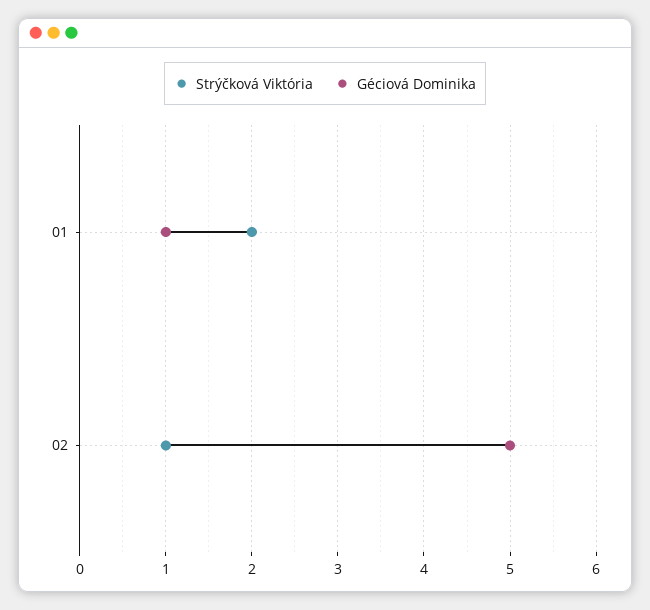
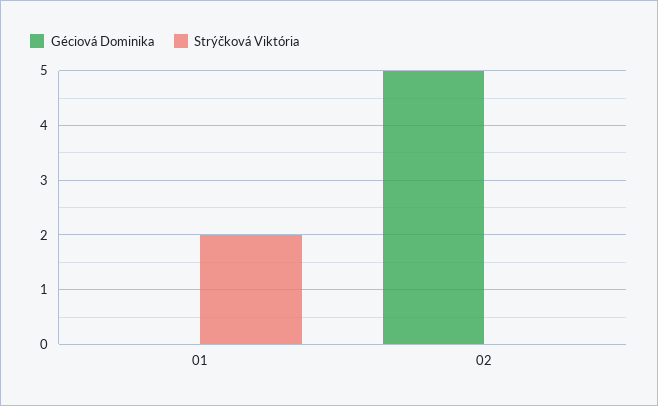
Géciová Dominika, 01: 1 -> 0
Strýčková Viktória, 02: 1 -> 0

